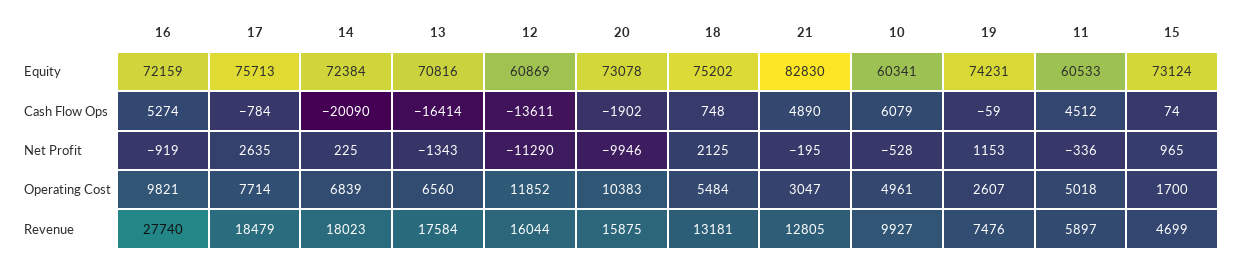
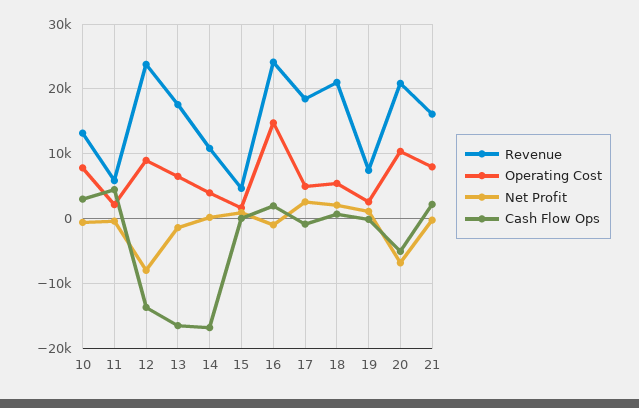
Equity, 16: 72159 -> none
Equity, 17: 75713 -> none
Equity, 14: 72384 -> none
Equity, 13: 70816 -> none
Equity, 12: 60869 -> none
Equity, 20: 73078 -> none
Equity, 18: 75202 -> none
Equity, 21: 82830 -> none
Equity, 10: 60341 -> none
Equity, 19: 74231 -> none
Equity, 11: 60533 -> none
Equity, 15: 73124 -> none
Cash Flow Ops, 16: 5274 -> 2000
Cash Flow Ops, 14: -20090 -> -17000
Cash Flow Ops, 20: -1902 -> -5000
Cash Flow Ops, 21: 4890 -> 2000
Cash Flow Ops, 10: 6079 -> 3000
Net Profit, 12: -11290 -> -8000
Net Profit, 20: -9946 -> -7000
Operating Cost, 16: 9821 -> 15000
Operating Cost, 17: 7714 -> 5000
Operating Cost, 14: 6839 -> 4000
Operating Cost, 12: 11852 -> 9000
Operating Cost, 21: 3047 -> 8000
Operating Cost, 10: 4961 -> 8000
Operating Cost, 11: 5018 -> 2000
Revenue, 16: 27740 -> 24000
Revenue, 14: 18023 -> 11000
Revenue, 12: 16044 -> 24000
Revenue, 20: 15875 -> 21000
Revenue, 18: 13181 -> 21000
Revenue, 21: 12805 -> 16000
Revenue, 10: 9927 -> 13000

